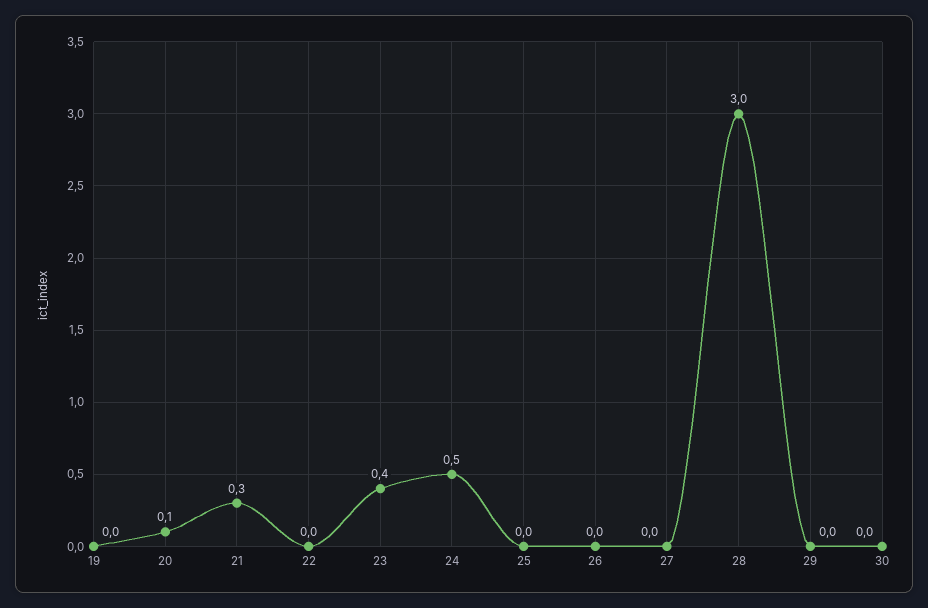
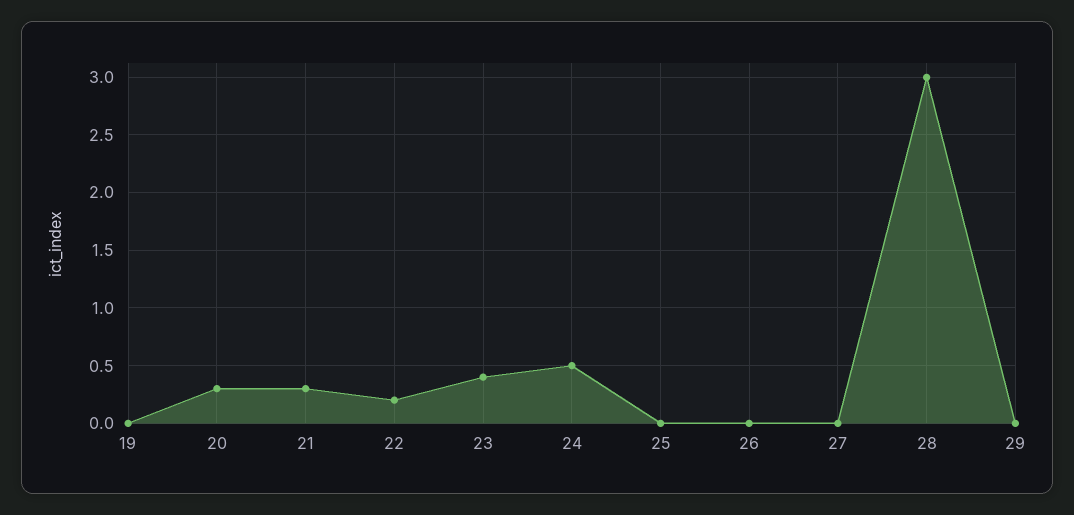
20: 0.1 -> 0.3
22: 0 -> 0.2
30: 0 -> none

